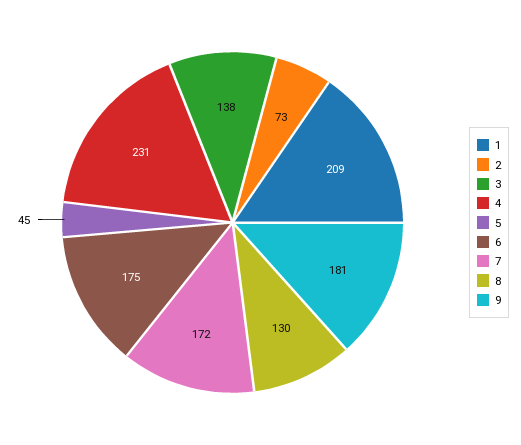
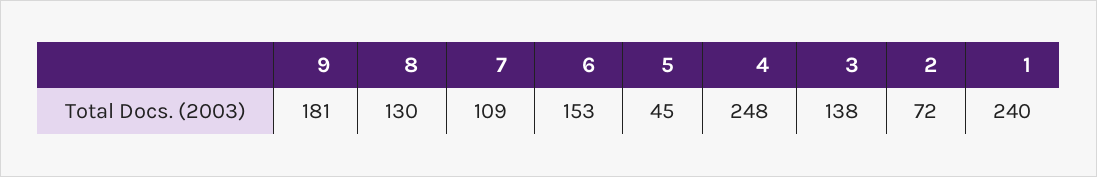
1: 209 -> 240
2: 73 -> 72
4: 231 -> 248
6: 175 -> 153
7: 172 -> 109

